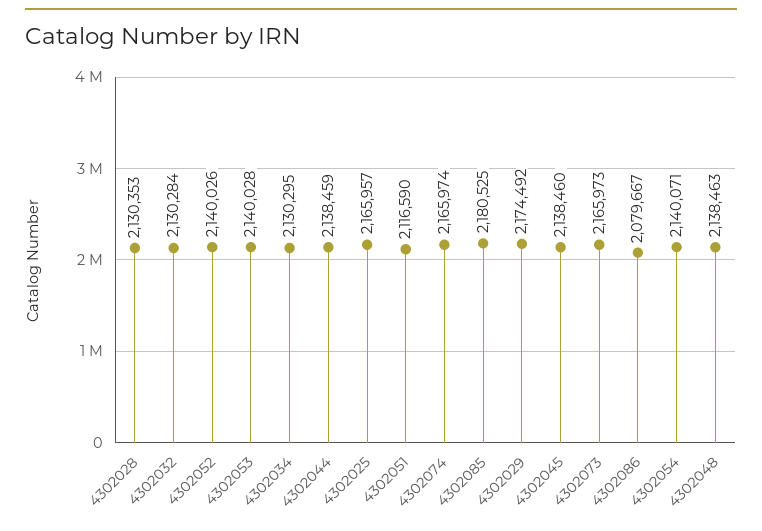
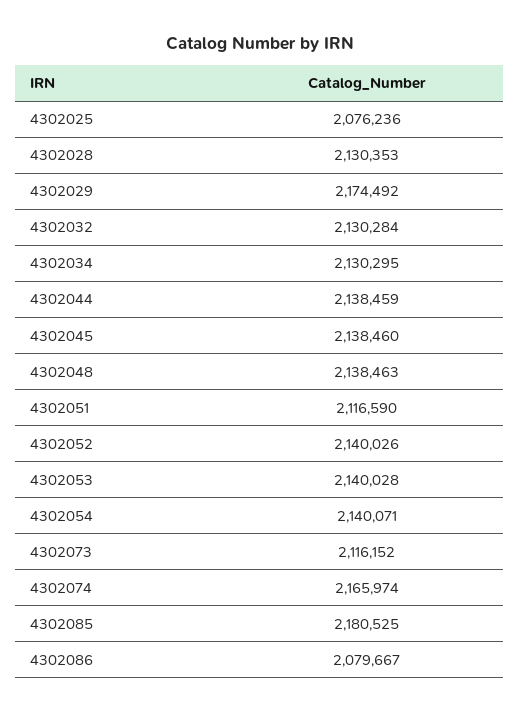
4302025: 2165957 -> 2076236
4302073: 2165973 -> 2116152

